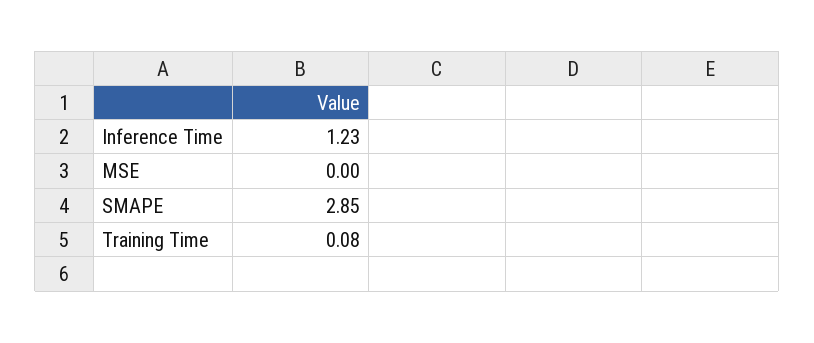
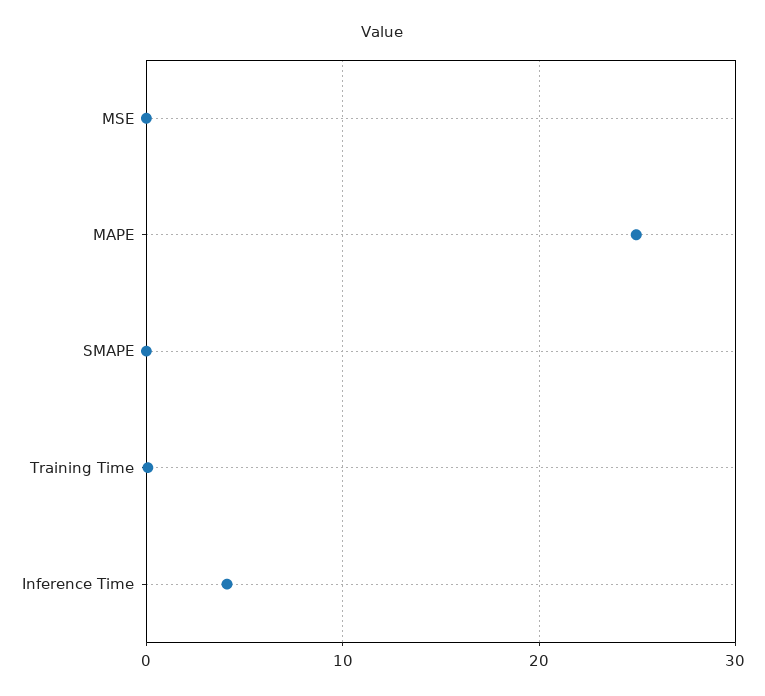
Inference Time: 1.23 -> 4
SMAPE: 2.85 -> 0
MAPE: none -> 25

